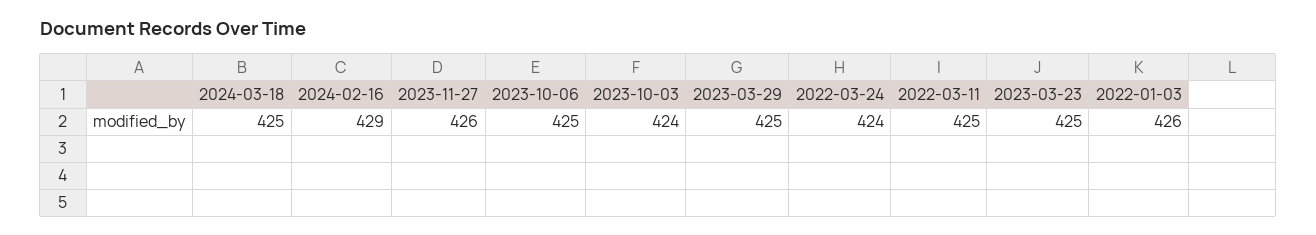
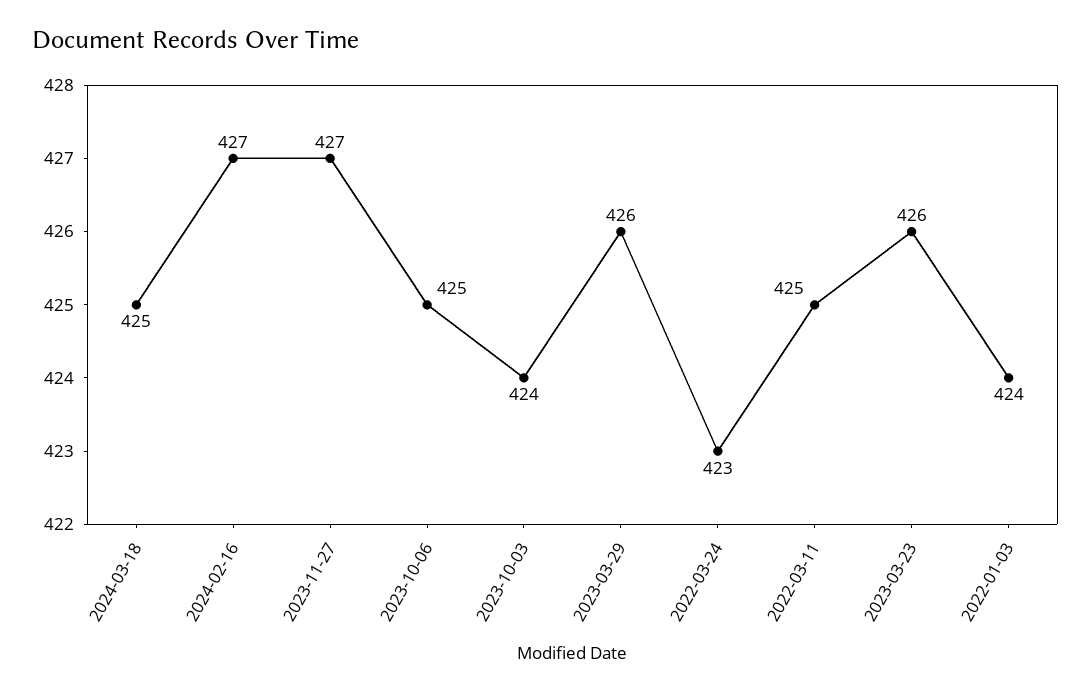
2024-02-16: 429 -> 427
2023-11-27: 426 -> 427
2023-03-29: 425 -> 426
2022-03-24: 424 -> 423
2023-03-23: 425 -> 426
2022-01-03: 426 -> 424

